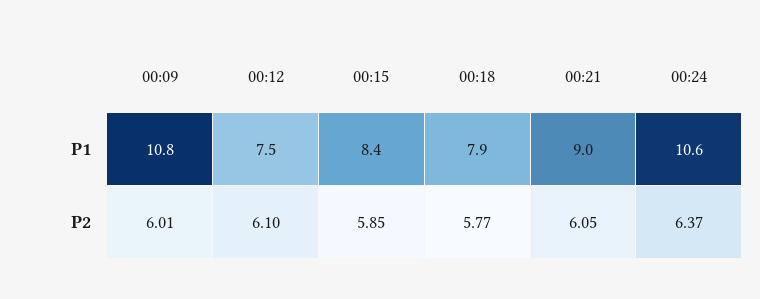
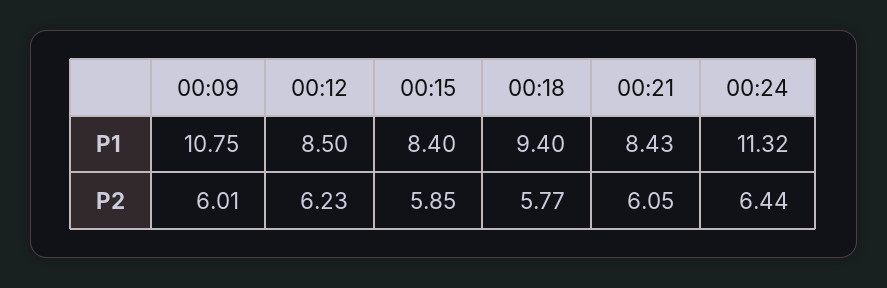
00:12, P1: 7.5 -> 8.5
00:18, P1: 7.9 -> 9.4
00:21, P1: 9 -> 8.43
00:24, P1: 10.6 -> 11.32
00:12, P2: 6.1 -> 6.23
00:24, P2: 6.37 -> 6.44

